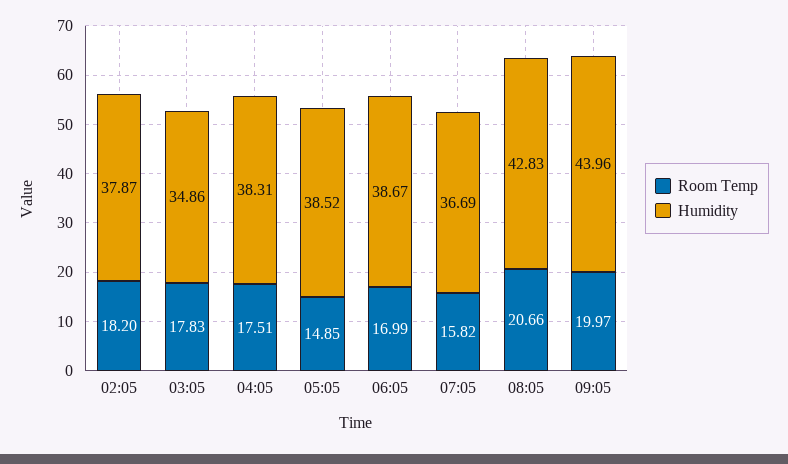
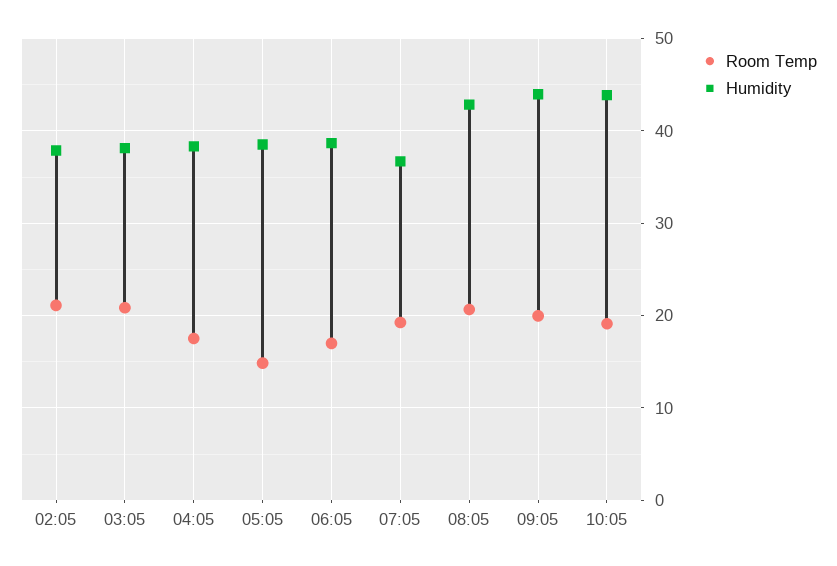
Room Temp, 02:05: 18.2 -> 21
Room Temp, 03:05: 17.83 -> 21
Humidity, 03:05: 34.86 -> 38
Room Temp, 07:05: 15.82 -> 19
Room Temp, 10:05: none -> 19
Humidity, 10:05: none -> 44

